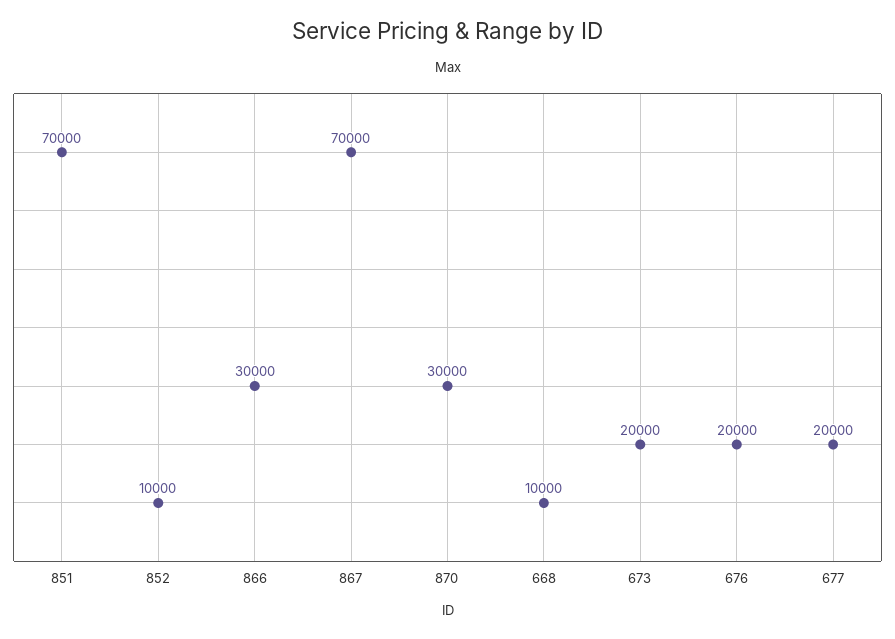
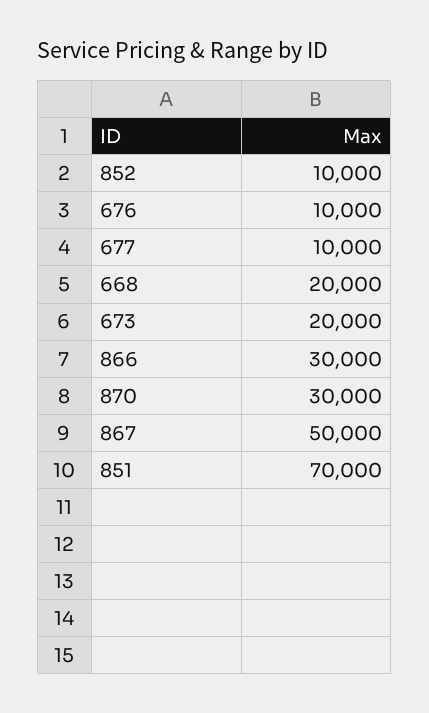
867: 70000 -> 50000
668: 10000 -> 20000
676: 20000 -> 10000
677: 20000 -> 10000

